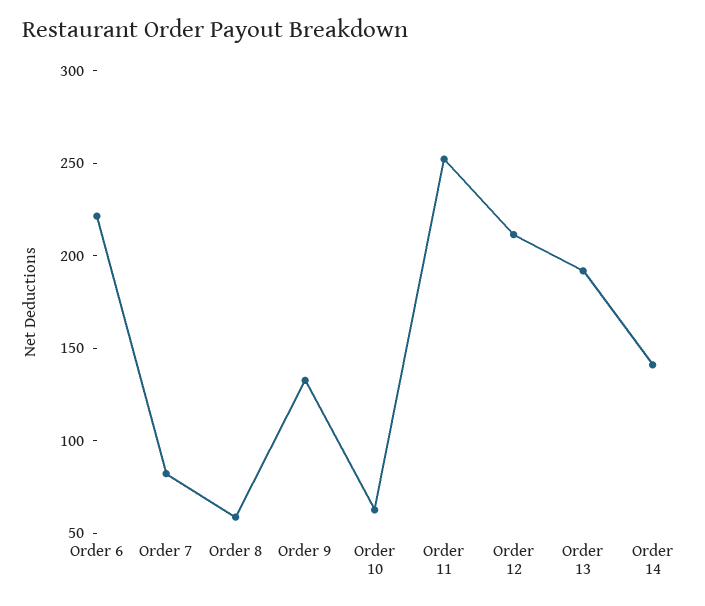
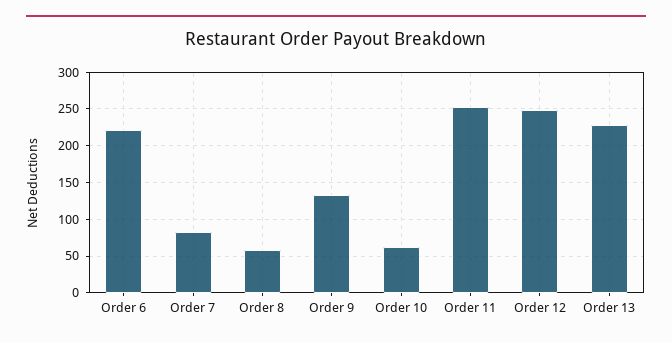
Order 12: 210 -> 250
Order 13: 190 -> 230
Order 14: 140 -> none

